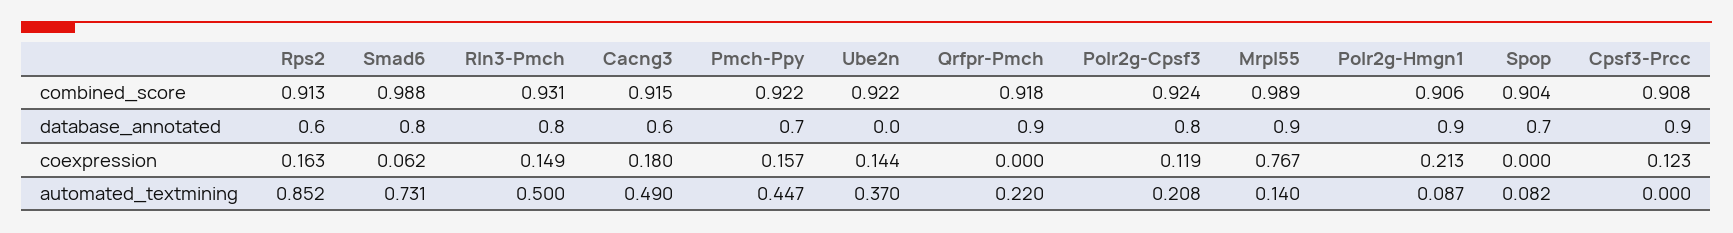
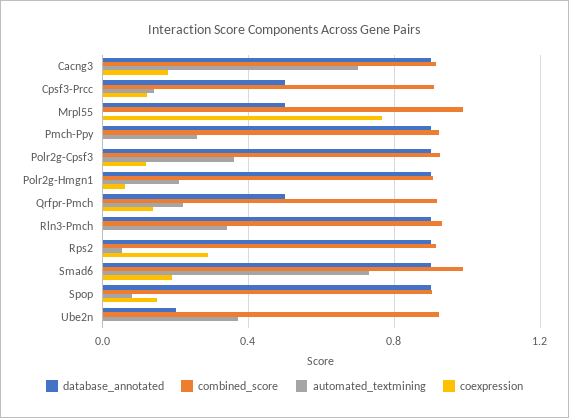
database_annotated, Rps2: 0.6 -> 0.9
database_annotated, Smad6: 0.8 -> 0.9
database_annotated, Rln3-Pmch: 0.8 -> 0.9
database_annotated, Cacng3: 0.6 -> 0.9
database_annotated, Pmch-Ppy: 0.7 -> 0.9
database_annotated, Ube2n: 0 -> 0.2
database_annotated, Qrfpr-Pmch: 0.9 -> 0.5
database_annotated, Polr2g-Cpsf3: 0.8 -> 0.9
database_annotated, Mrpl55: 0.9 -> 0.5
database_annotated, Spop: 0.7 -> 0.9
database_annotated, Cpsf3-Prcc: 0.9 -> 0.5
coexpression, Rps2: 0.163 -> 0.3
coexpression, Smad6: 0.062 -> 0.2
coexpression, Rln3-Pmch: 0.149 -> 0
coexpression, Pmch-Ppy: 0.157 -> 0
coexpression, Ube2n: 0.144 -> 0
coexpression, Qrfpr-Pmch: 0 -> 0.15
coexpression, Polr2g-Hmgn1: 0.213 -> 0.05
coexpression, Spop: 0 -> 0.15
automated_textmining, Rps2: 0.852 -> 0.05
automated_textmining, Rln3-Pmch: 0.5 -> 0.35
automated_textmining, Cacng3: 0.49 -> 0.7
automated_textmining, Pmch-Ppy: 0.447 -> 0.25
automated_textmining, Polr2g-Cpsf3: 0.208 -> 0.35
automated_textmining, Mrpl55: 0.14 -> 0
automated_textmining, Polr2g-Hmgn1: 0.087 -> 0.2
automated_textmining, Cpsf3-Prcc: 0 -> 0.15

